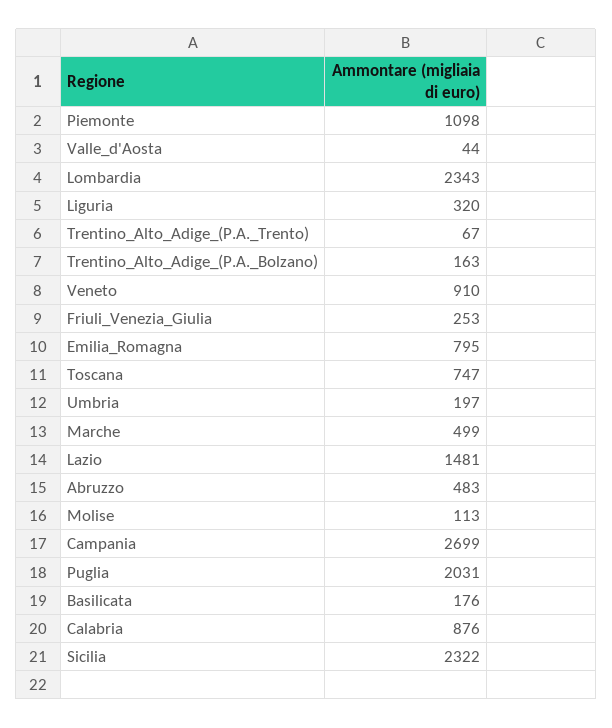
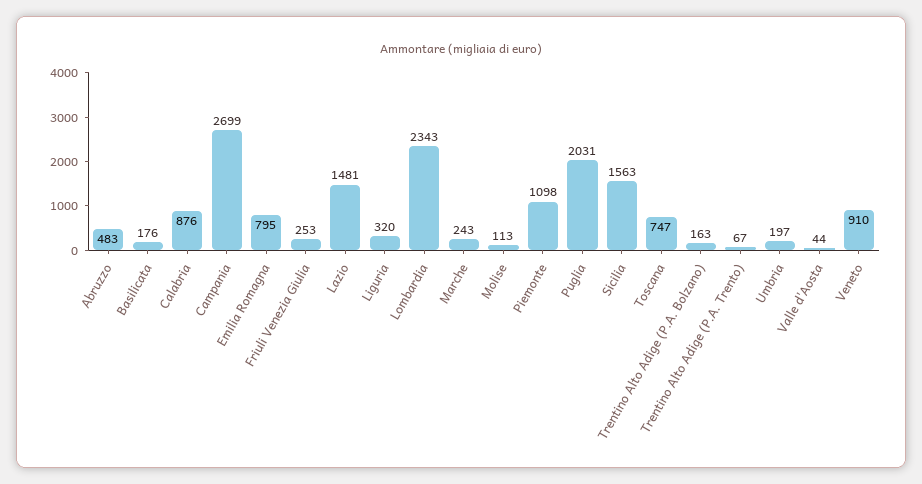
Marche: 499 -> 243
Sicilia: 2322 -> 1563

